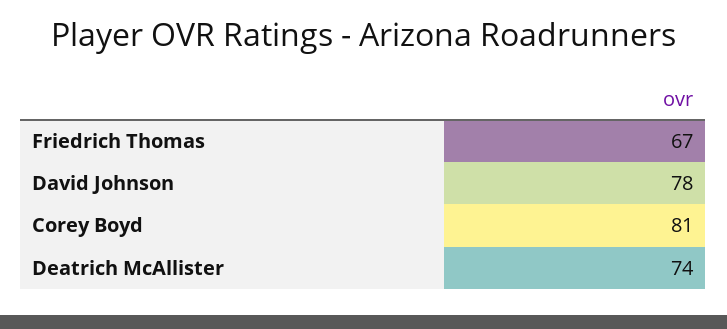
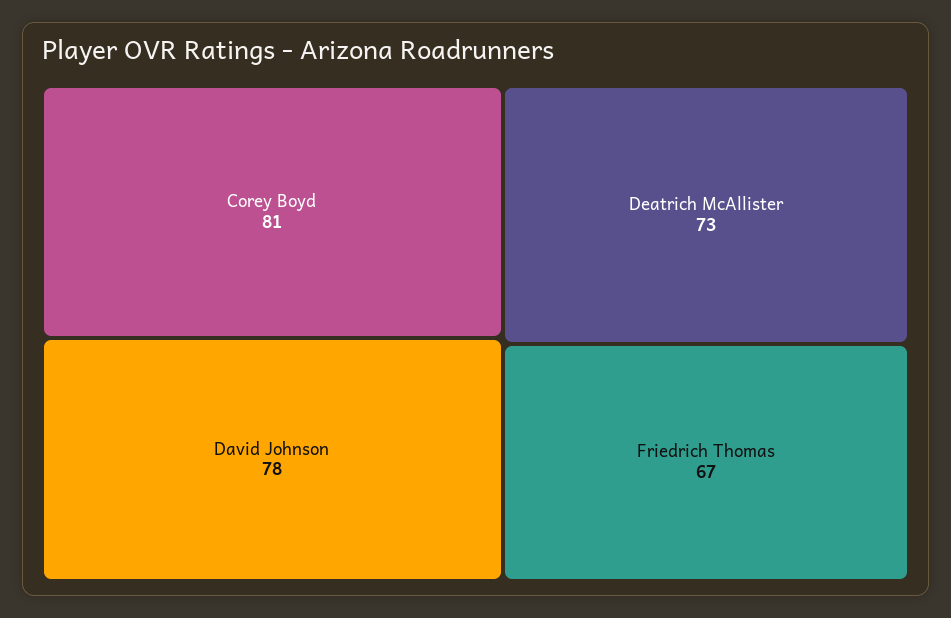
Deatrich McAllister: 74 -> 73

